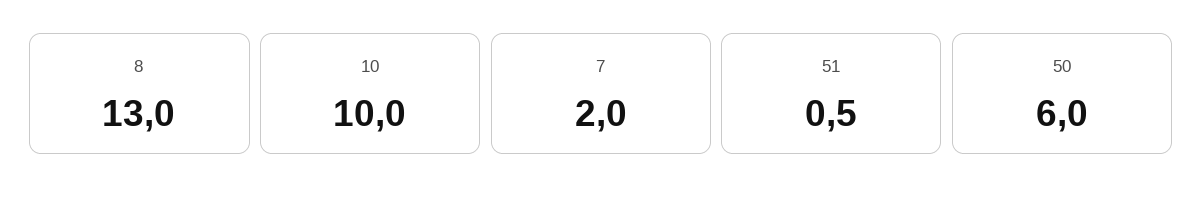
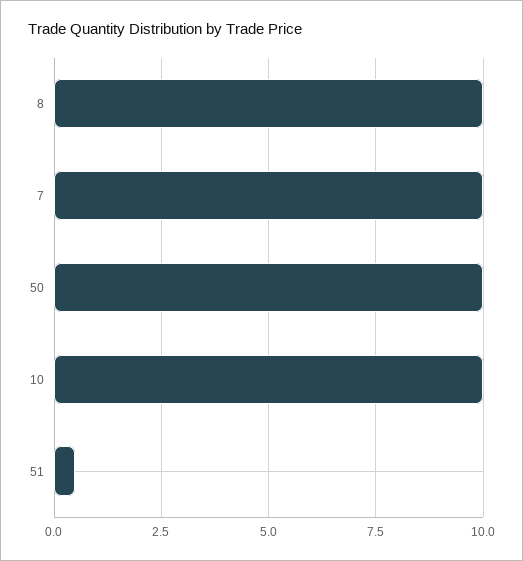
8: 13 -> 10
7: 2 -> 10
50: 6 -> 10

